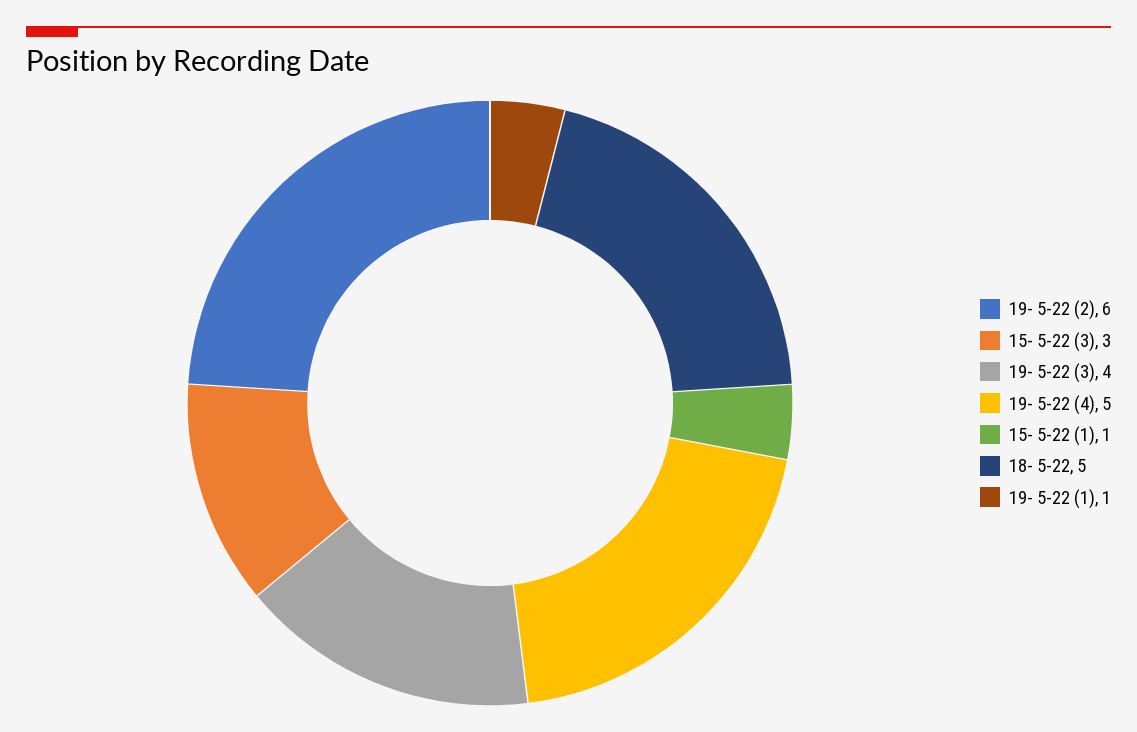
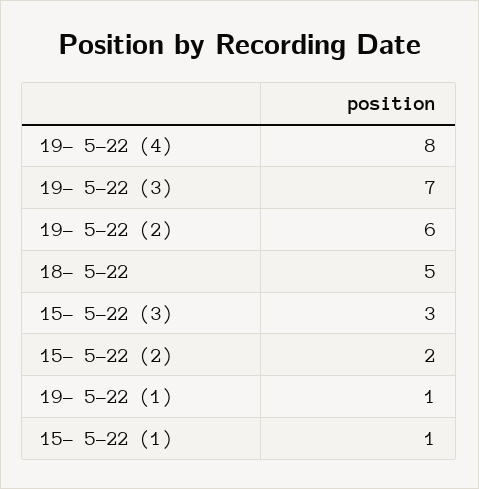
19- 5-22 (3): 4 -> 7
19- 5-22 (4): 5 -> 8
15- 5-22 (2): none -> 2

